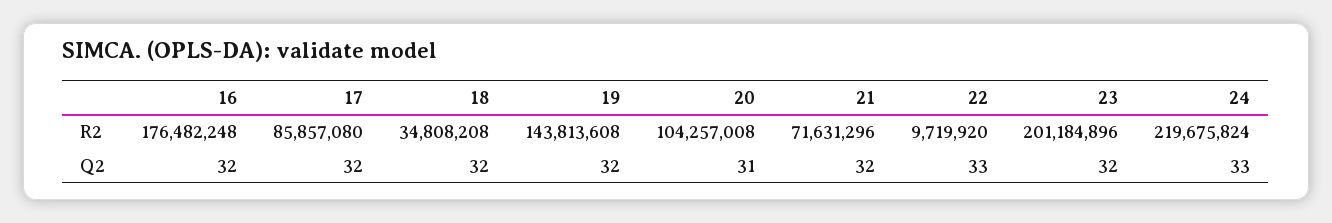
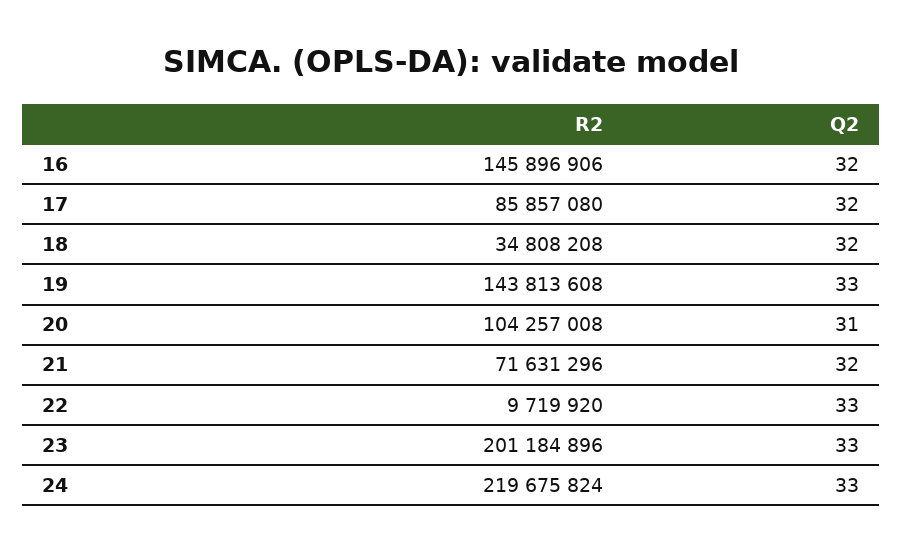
16, R2: 176482248 -> 145896906
19, Q2: 32 -> 33
23, Q2: 32 -> 33

